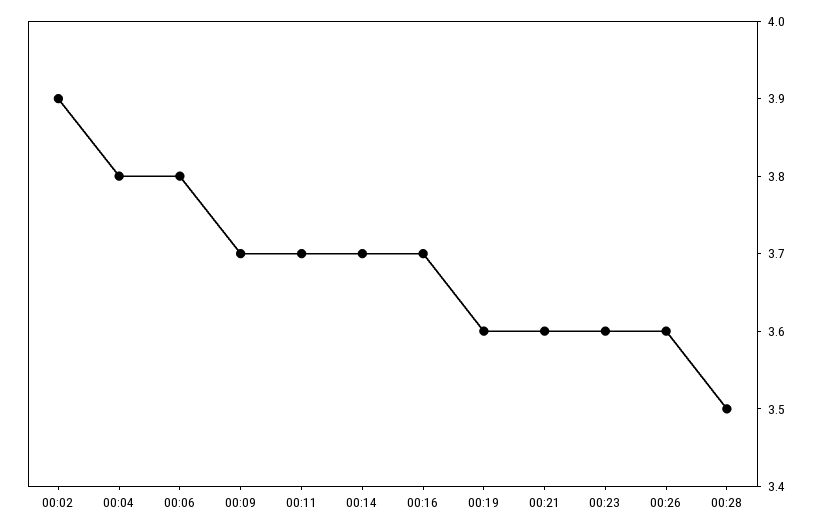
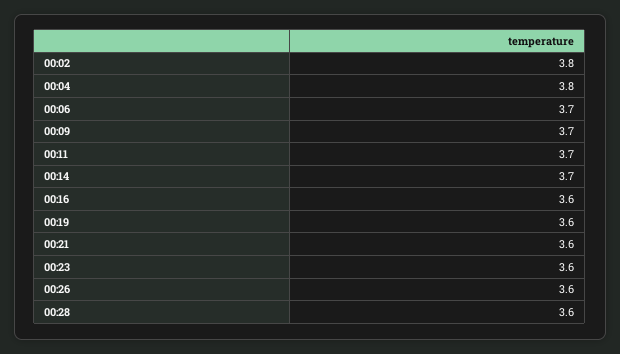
00:02: 3.9 -> 3.8
00:06: 3.8 -> 3.7
00:16: 3.7 -> 3.6
00:28: 3.5 -> 3.6

